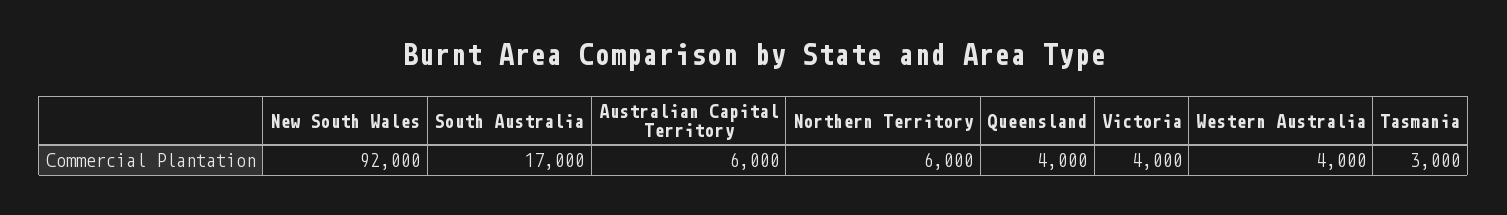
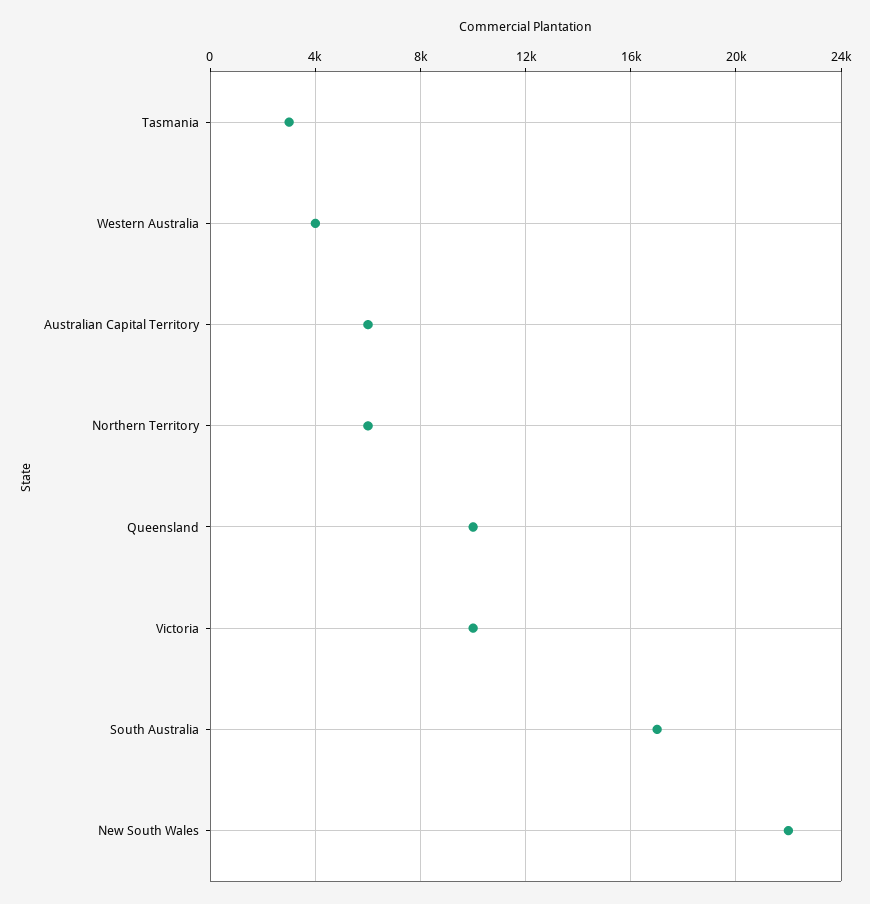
New South Wales: 92000 -> 22000
Queensland: 4000 -> 10000
Victoria: 4000 -> 10000

